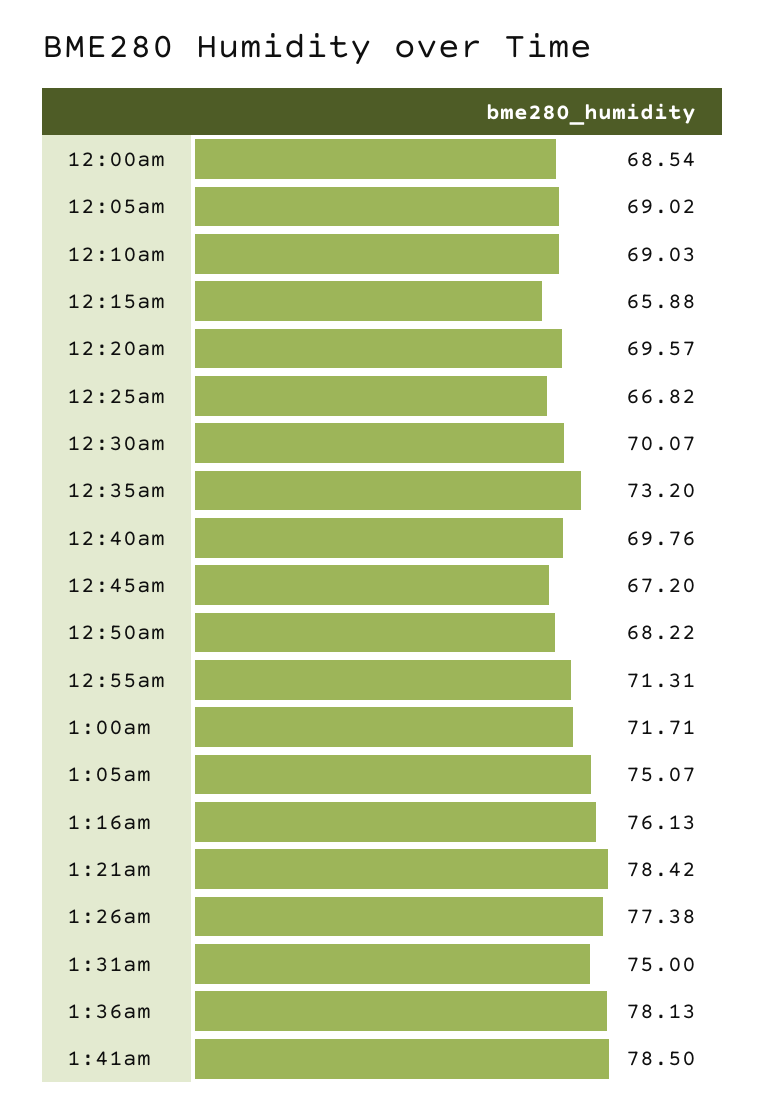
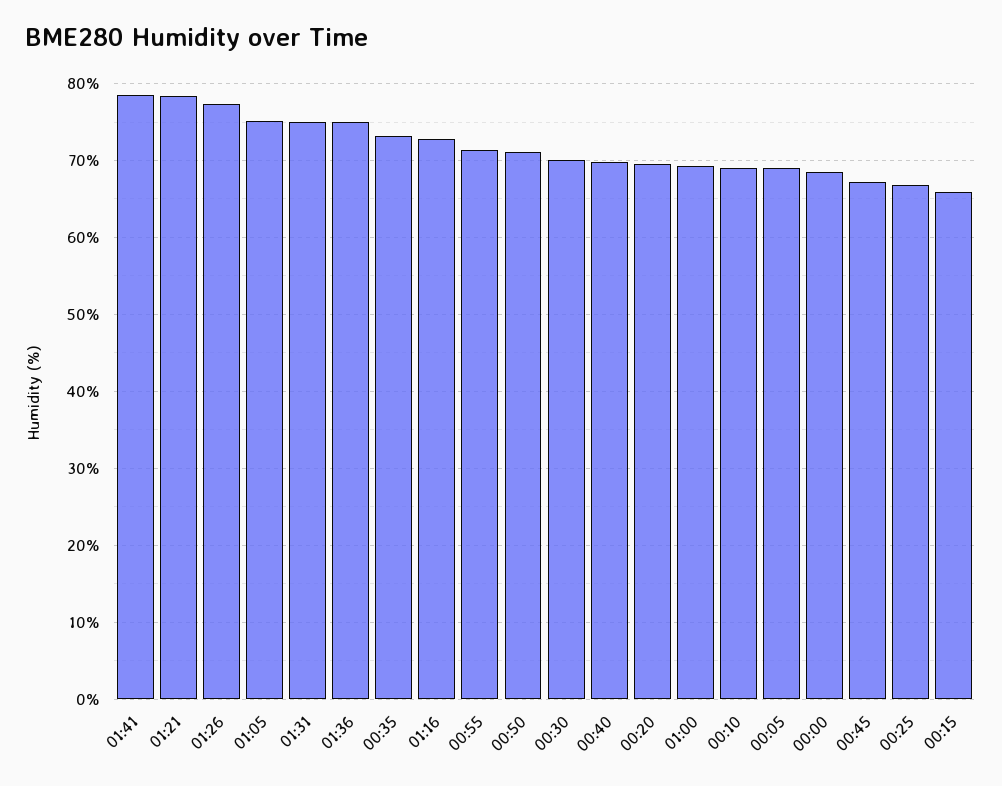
12:50am: 68.22 -> 71
1:00am: 71.71 -> 69
1:16am: 76.13 -> 73
1:36am: 78.13 -> 75

